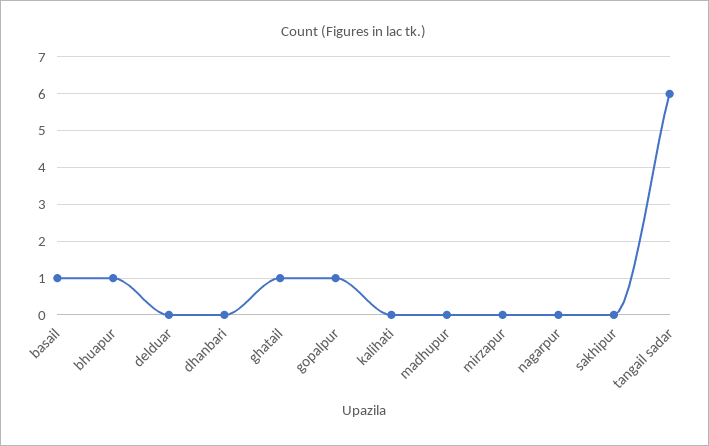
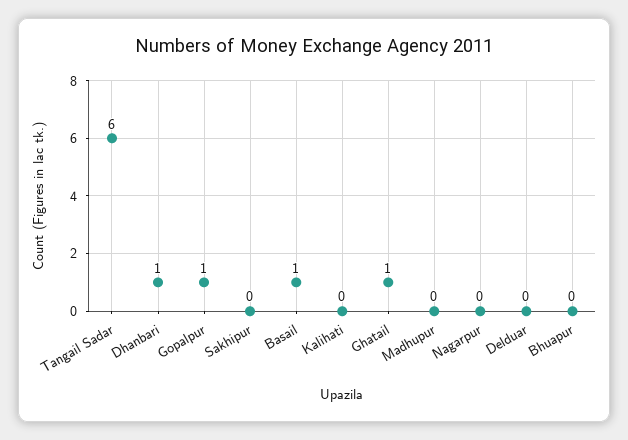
bhuapur: 1 -> 0
dhanbari: 0 -> 1
mirzapur: 0 -> none

